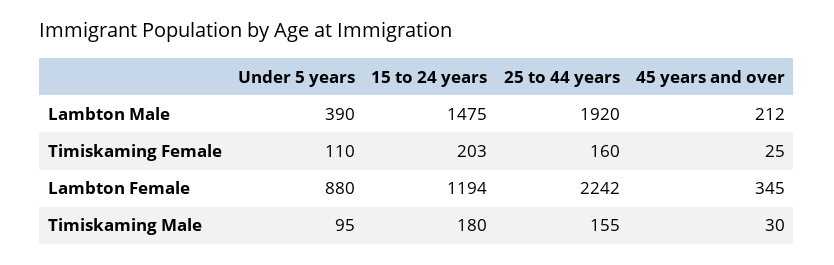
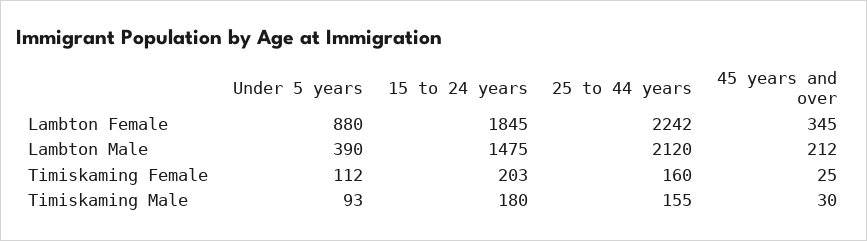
25 to 44 years, Lambton Male: 1920 -> 2120
Under 5 years, Timiskaming Female: 110 -> 112
15 to 24 years, Lambton Female: 1194 -> 1845
Under 5 years, Timiskaming Male: 95 -> 93

